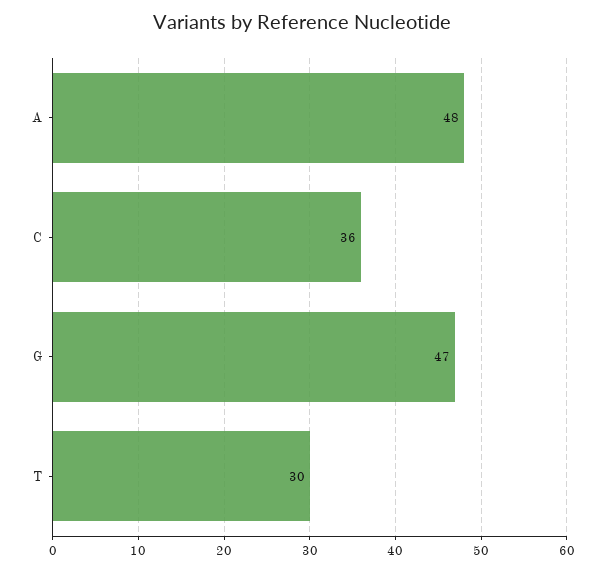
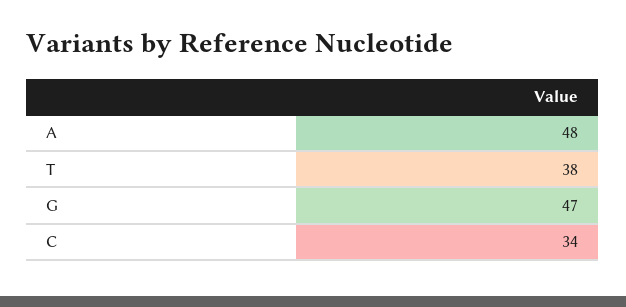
C: 36 -> 34
T: 30 -> 38

